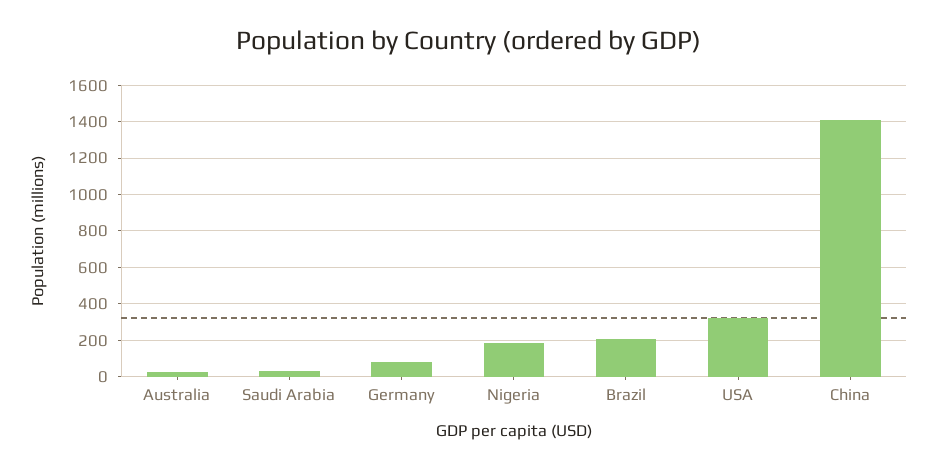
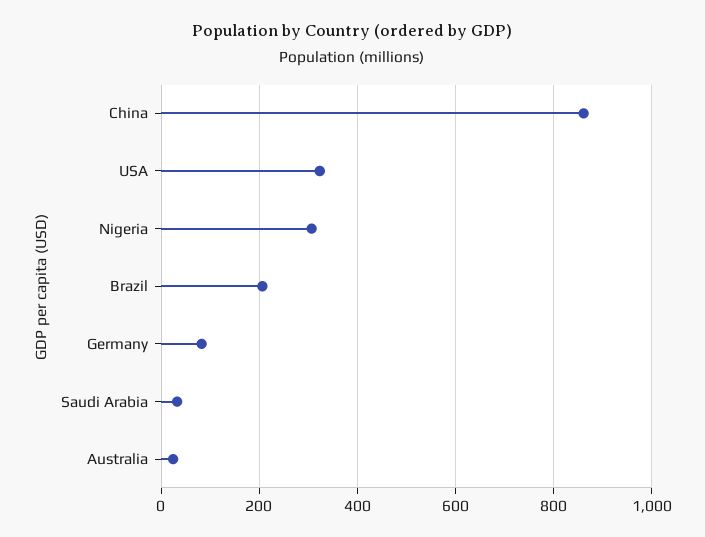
Nigeria: 200 -> 300
China: 1400 -> 860

